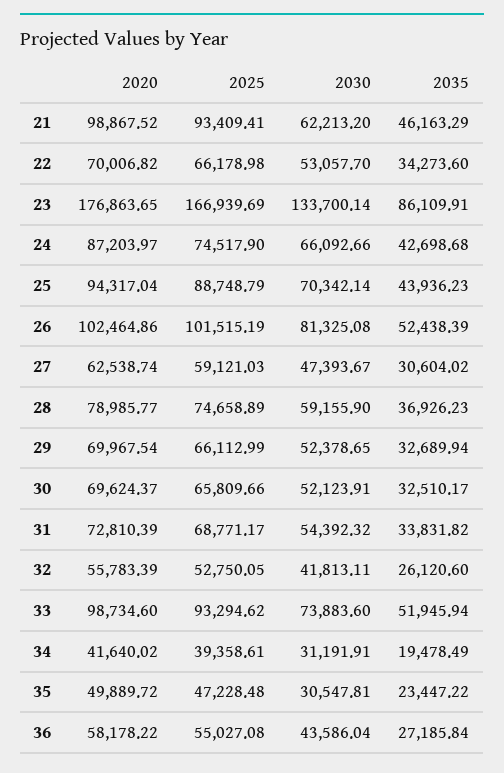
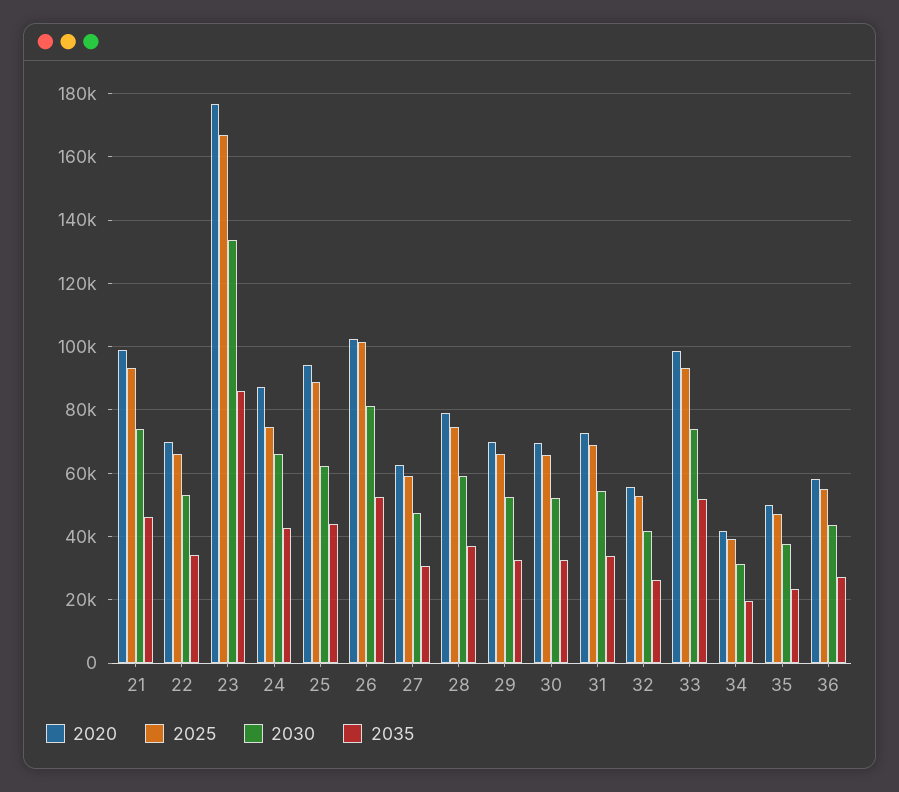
2030, 21: 62213.2 -> 74000
2030, 25: 70342.14 -> 62000
2030, 35: 30547.81 -> 38000

